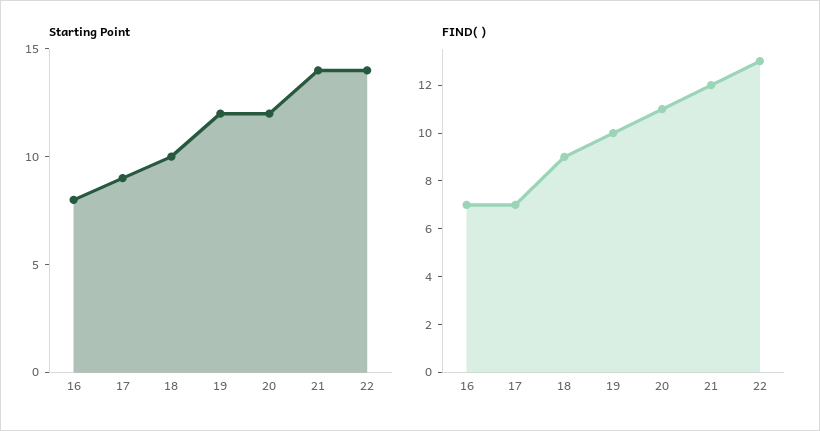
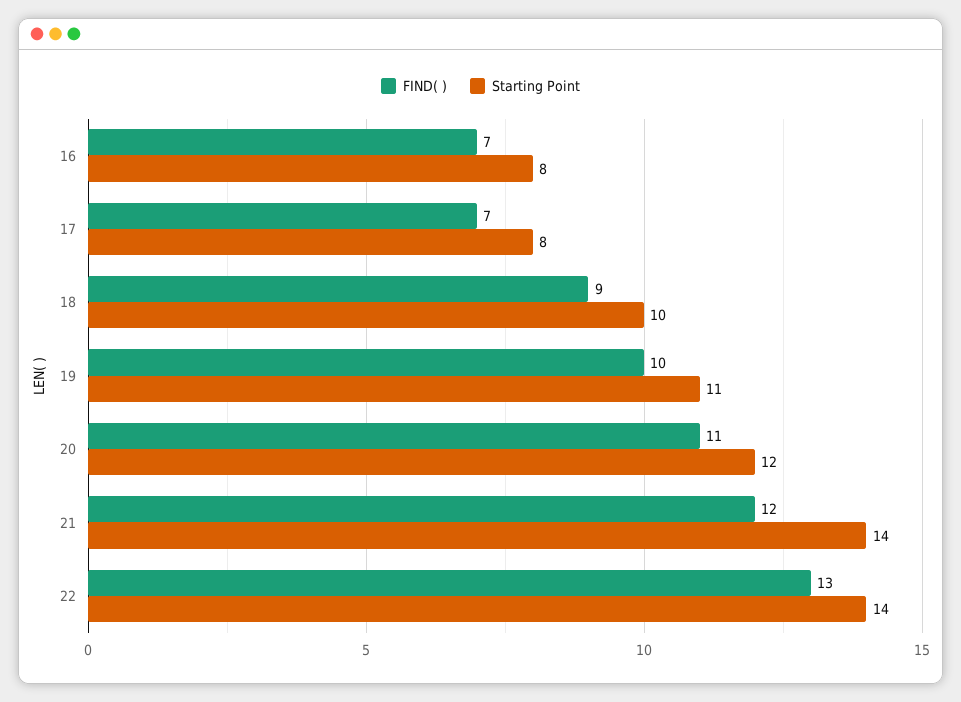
Starting Point, 17: 9 -> 8
Starting Point, 19: 12 -> 11

